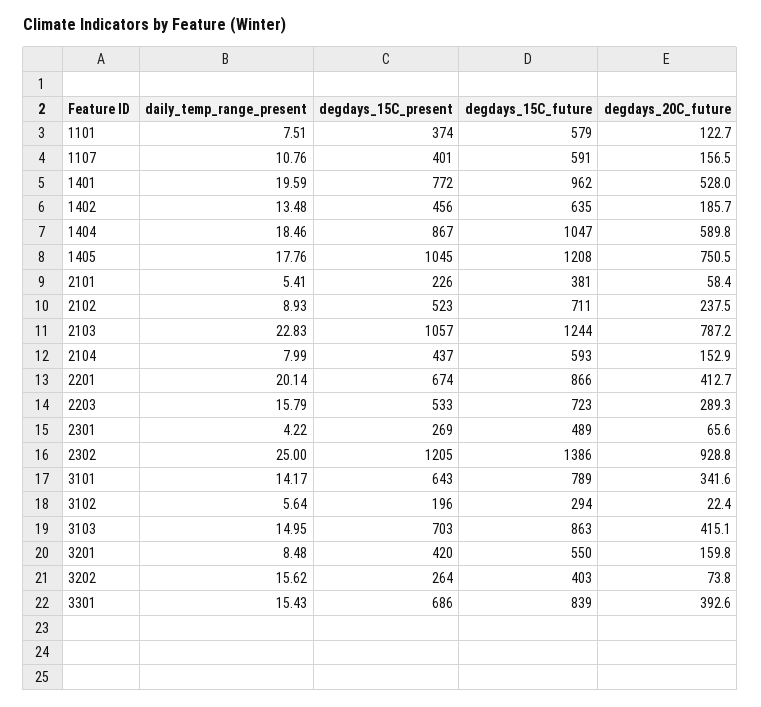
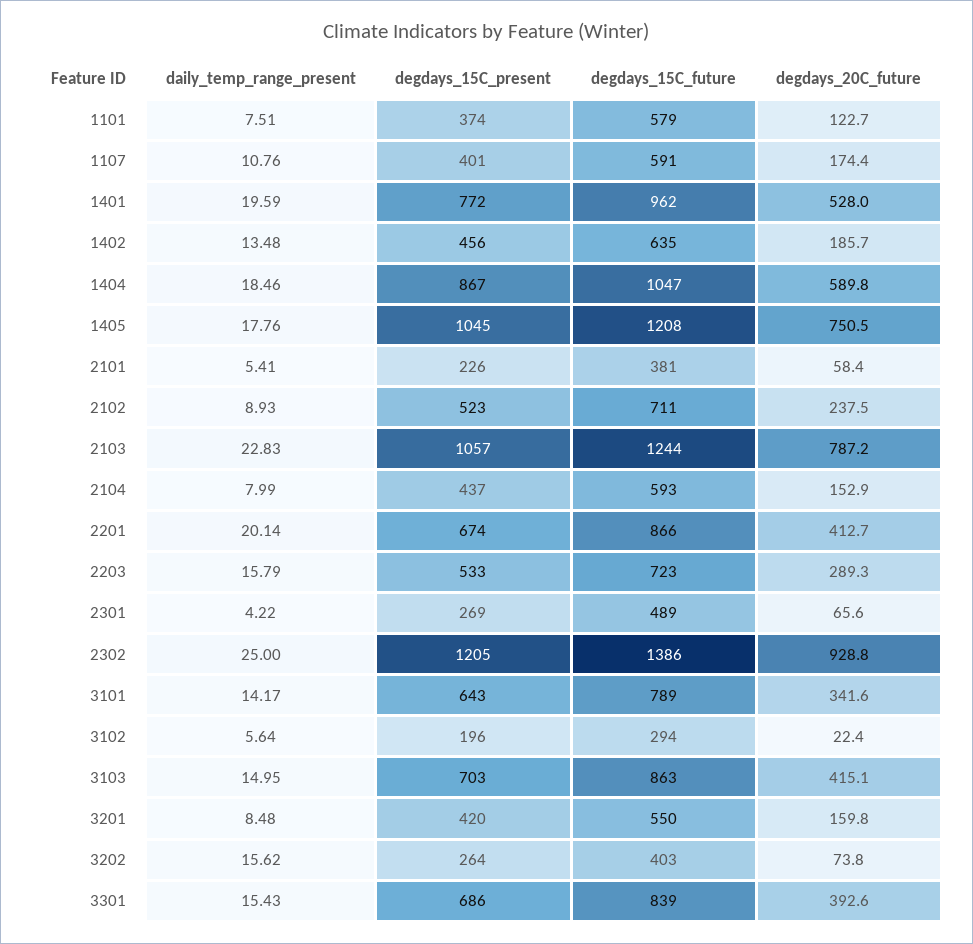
degdays_20C_future, 1107: 156.5 -> 174.4

